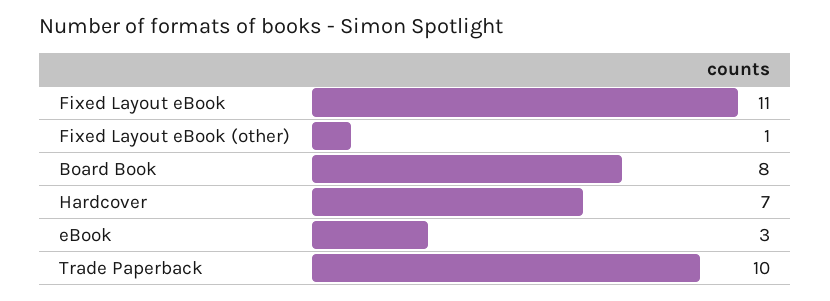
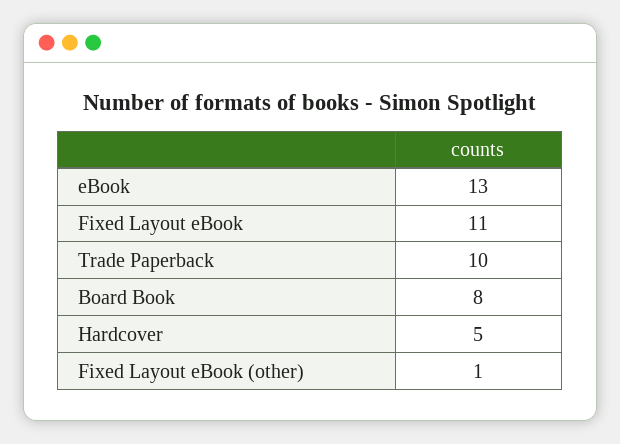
Hardcover: 7 -> 5
eBook: 3 -> 13

